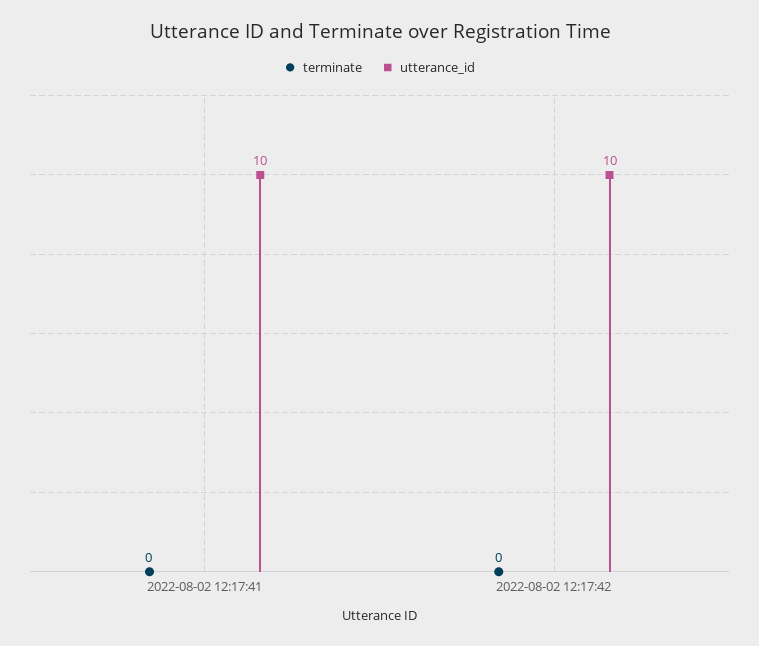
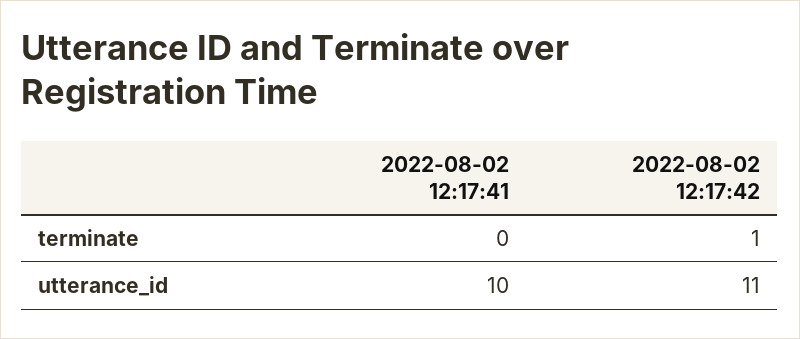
terminate, 2022-08-02 12:17:42: 0 -> 1
utterance_id, 2022-08-02 12:17:42: 10 -> 11

